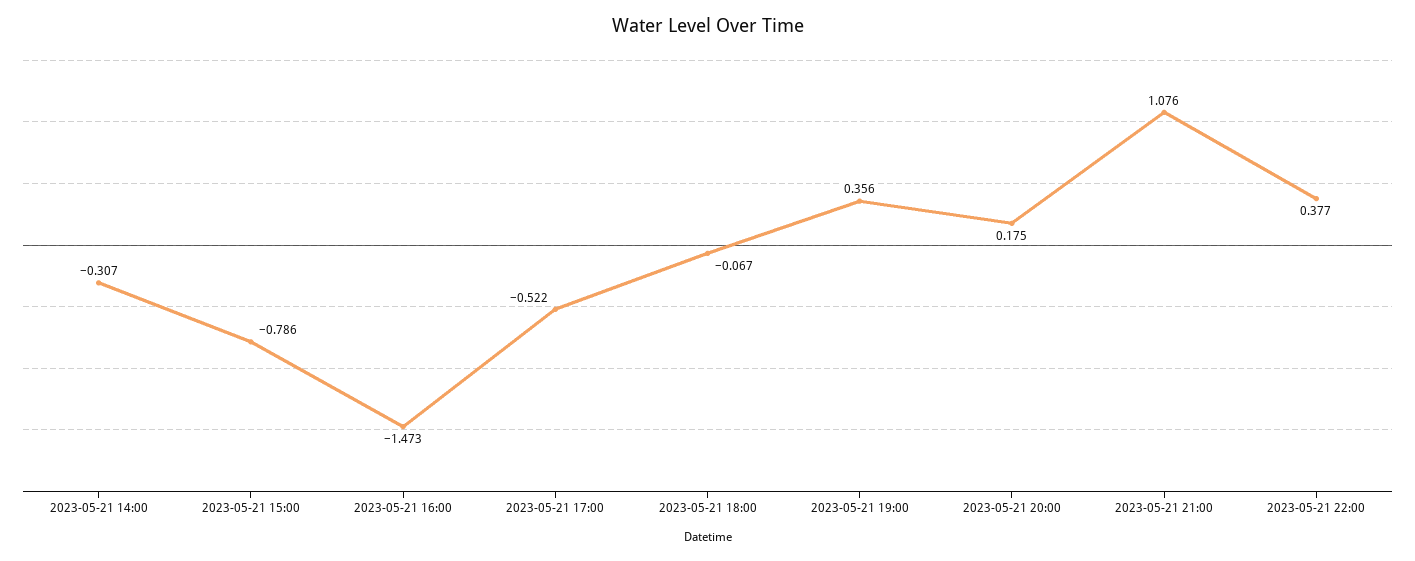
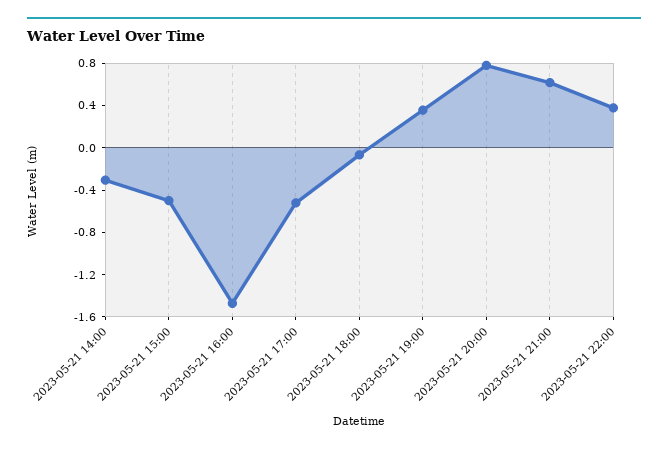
2023-05-21 15:00: -0.786 -> -0.5
2023-05-21 20:00: 0.175 -> 0.8
2023-05-21 21:00: 1.076 -> 0.6

